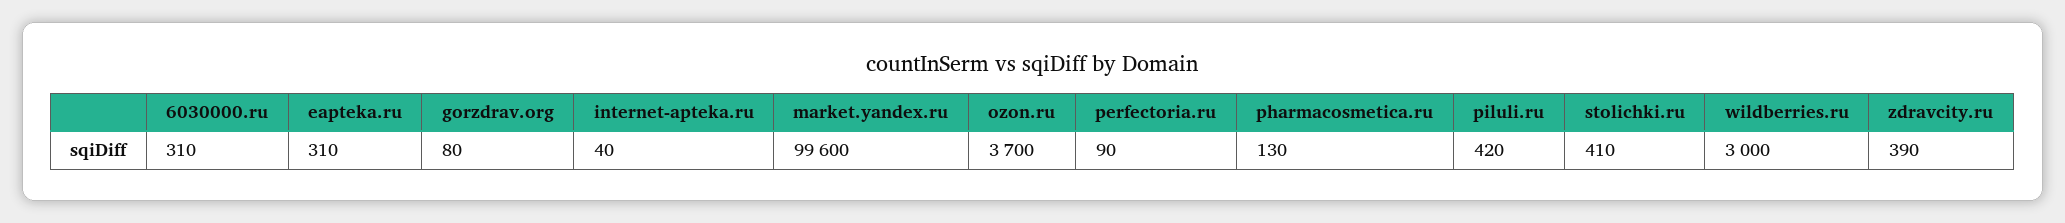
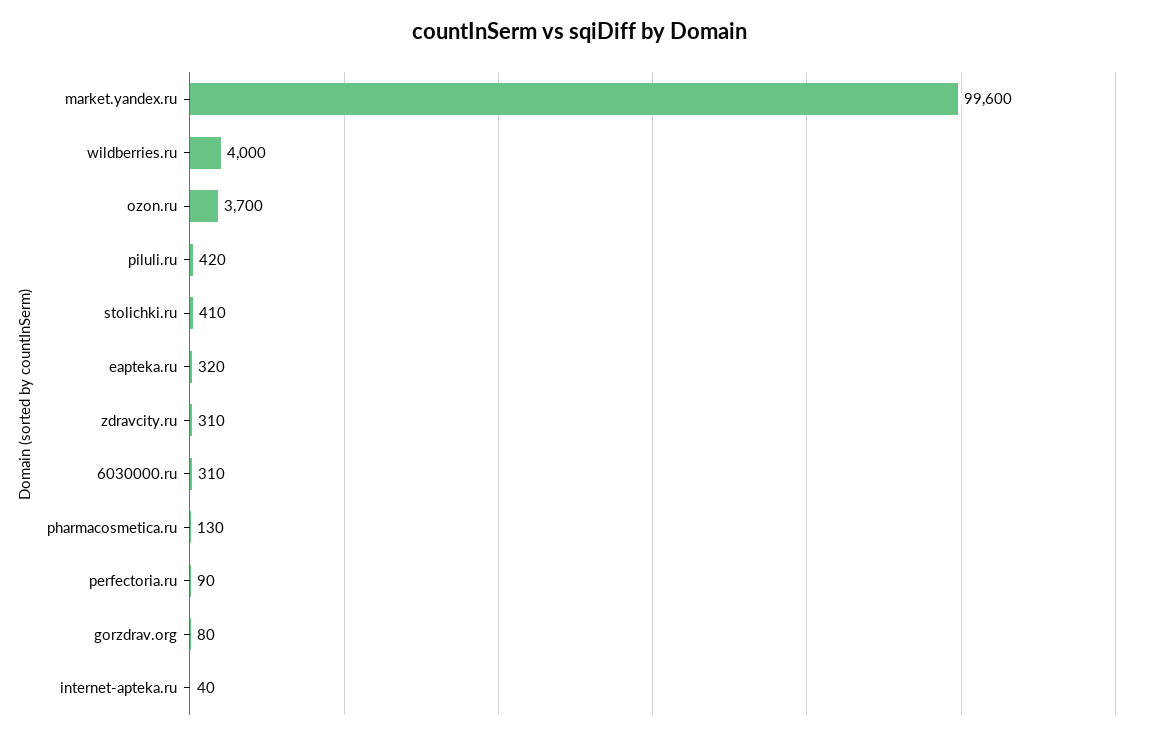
eapteka.ru: 310 -> 320
wildberries.ru: 3000 -> 4000
zdravcity.ru: 390 -> 310

